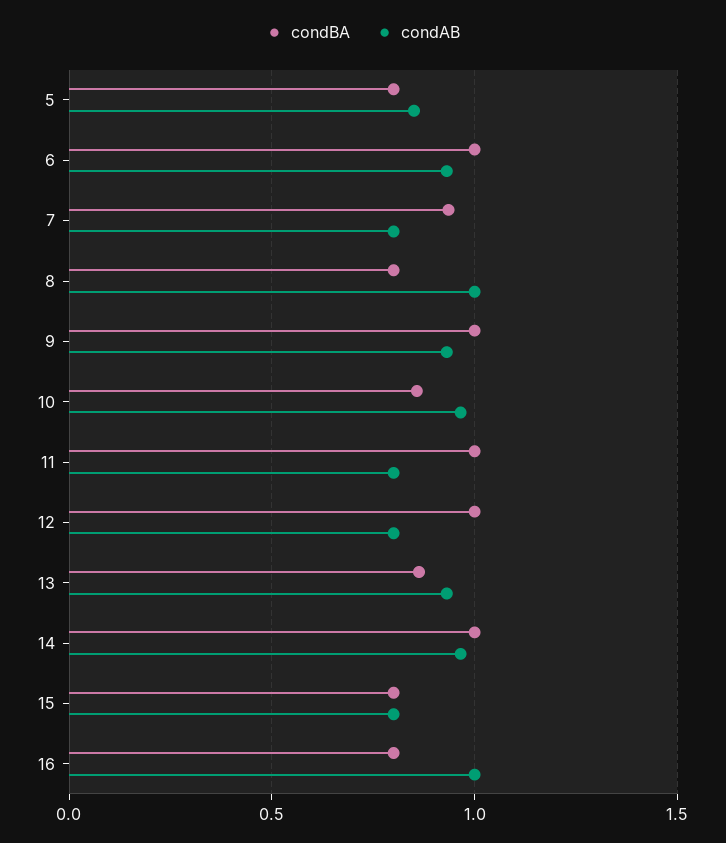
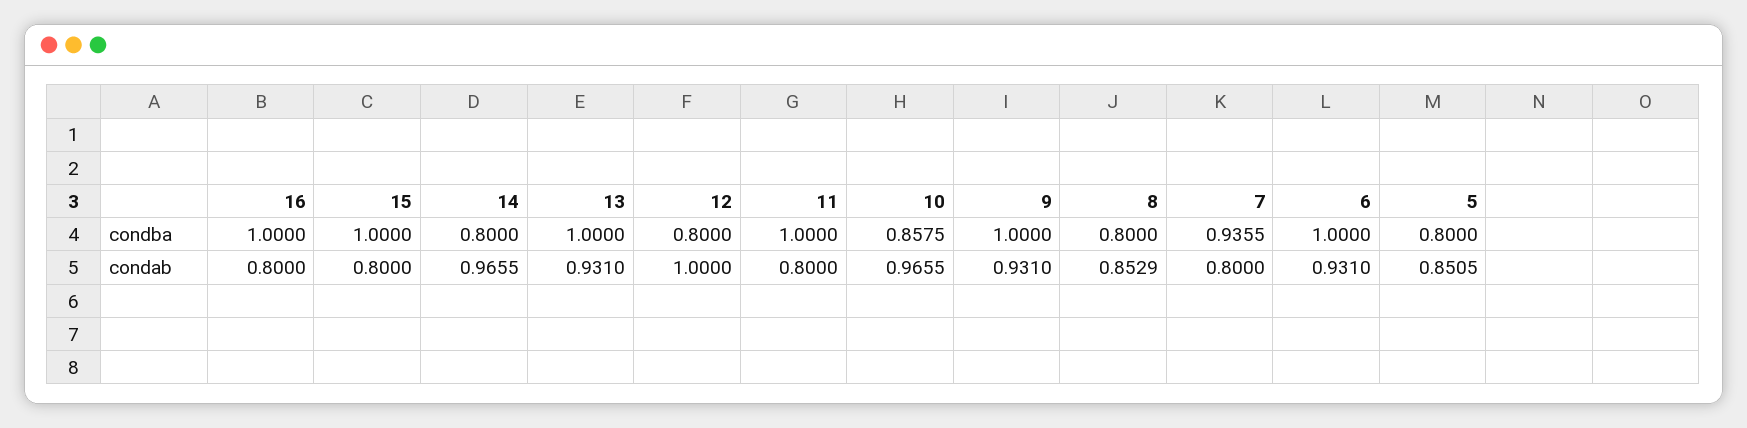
condAB, 8: 1 -> 0.8529
condBA, 12: 1 -> 0.8
condAB, 12: 0.8 -> 1
condBA, 13: 0.85 -> 1
condBA, 14: 1 -> 0.8
condBA, 15: 0.8 -> 1
condBA, 16: 0.8 -> 1
condAB, 16: 1 -> 0.8

